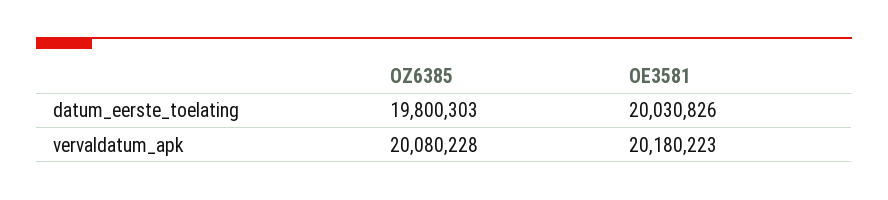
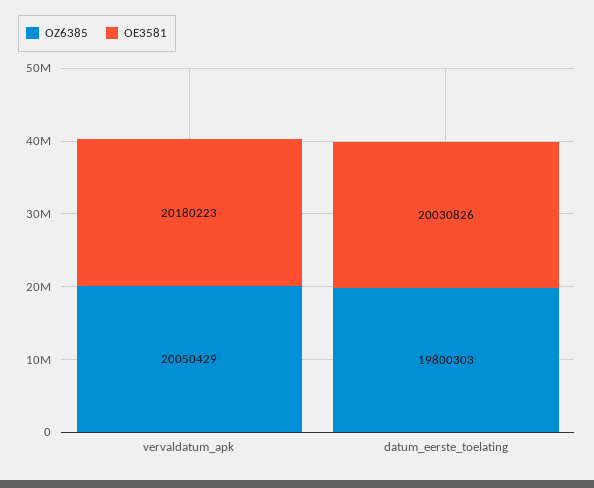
OZ6385, vervaldatum_apk: 20080228 -> 20050429

